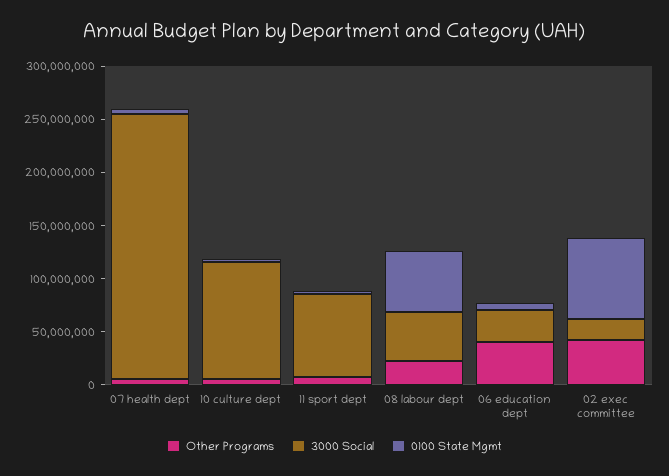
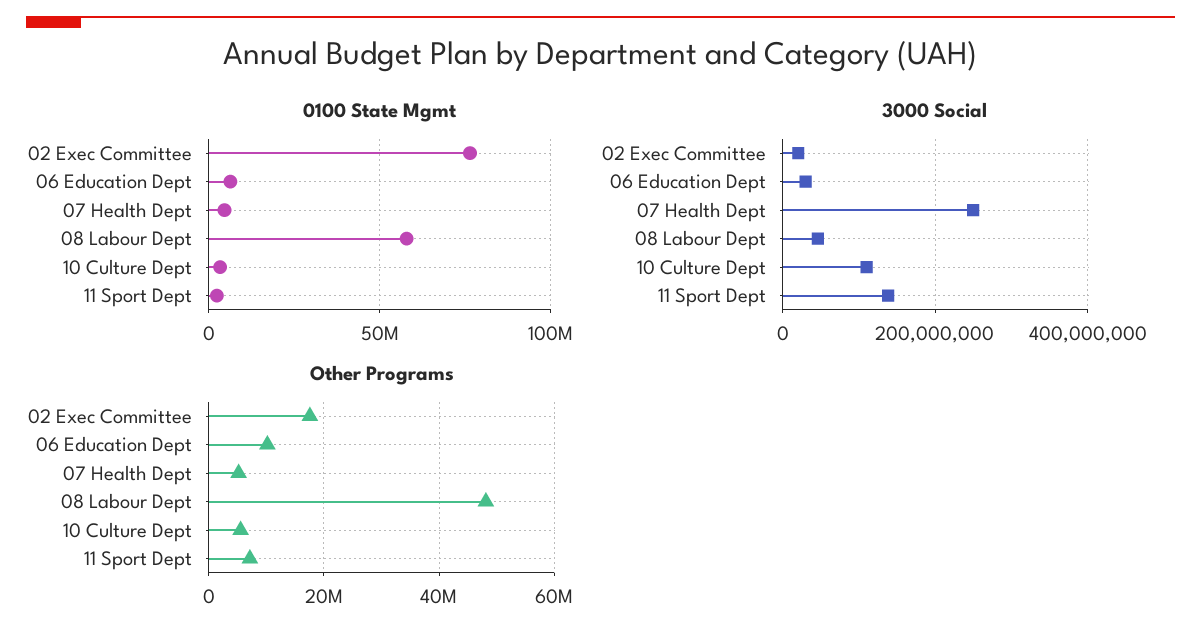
3000 Social, 11 sport dept: 80000000 -> 140000000
Other Programs, 08 labour dept: 20000000 -> 48000000
Other Programs, 06 education dept: 40000000 -> 10000000
Other Programs, 02 exec committee: 40000000 -> 18000000

